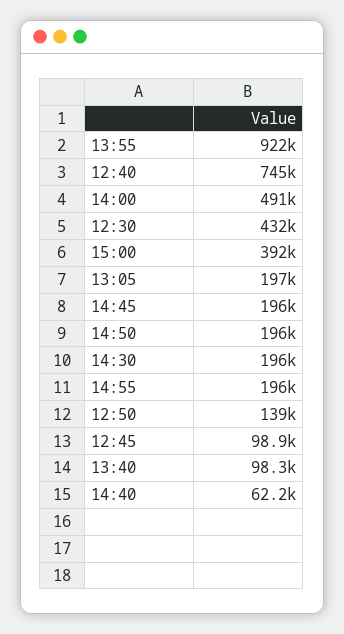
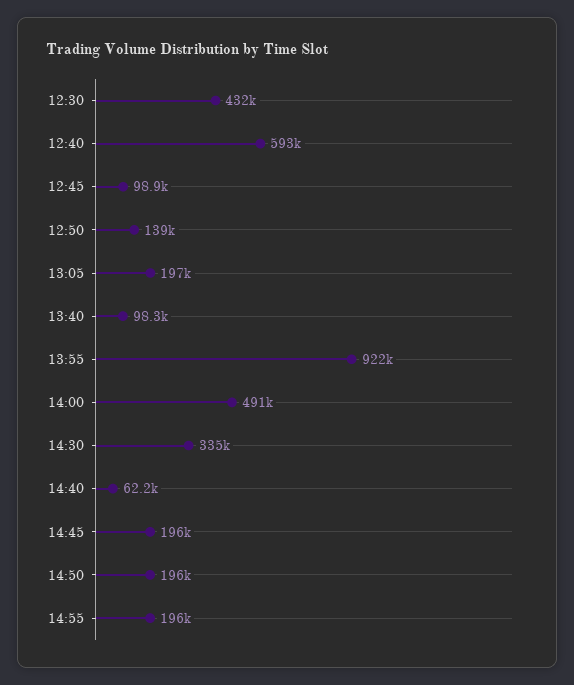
12:40: 745000 -> 593000
15:00: 392000 -> none
14:30: 196000 -> 335000

